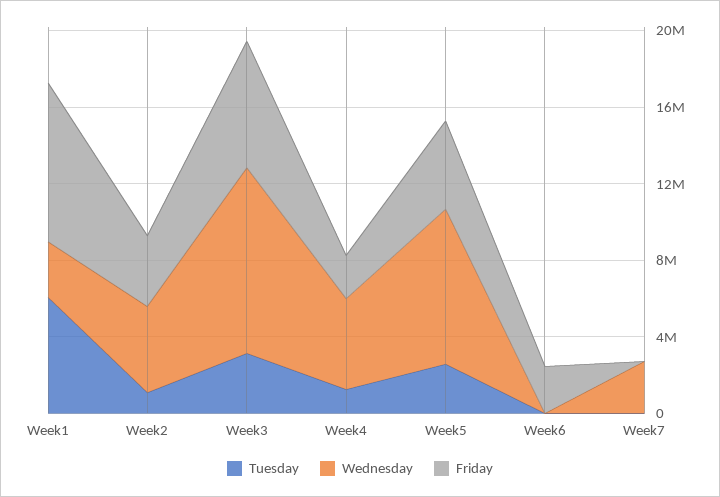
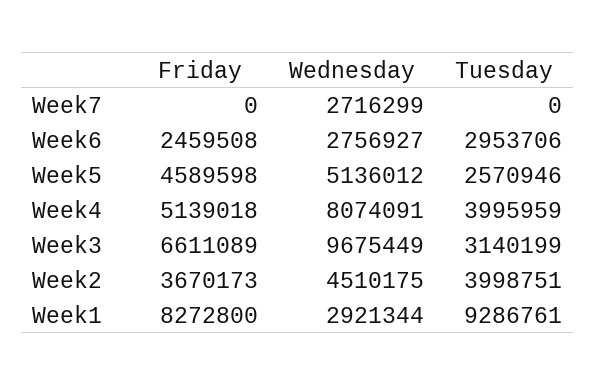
Tuesday, Week1: 6000000 -> 9286761
Tuesday, Week2: 1000000 -> 3998751
Tuesday, Week4: 1000000 -> 3995959
Wednesday, Week4: 5000000 -> 8074091
Friday, Week4: 2000000 -> 5139018
Wednesday, Week5: 8000000 -> 5136012
Tuesday, Week6: 0 -> 2953706
Wednesday, Week6: 0 -> 2756927

